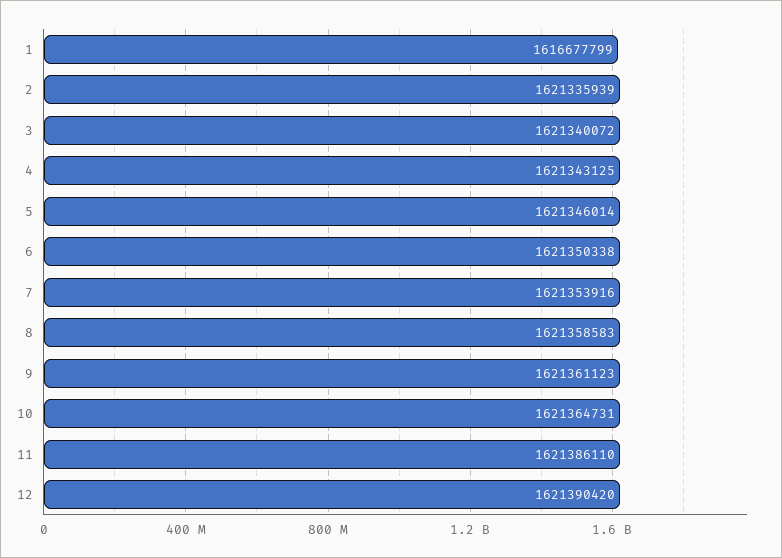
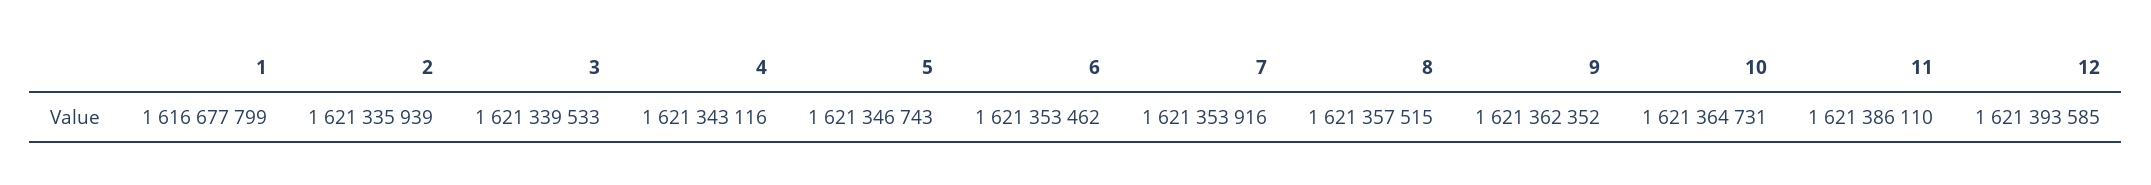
3: 1621340072 -> 1621339533
4: 1621343125 -> 1621343116
5: 1621346014 -> 1621346743
6: 1621350338 -> 1621353462
8: 1621358583 -> 1621357515
9: 1621361123 -> 1621362352
12: 1621390420 -> 1621393585

